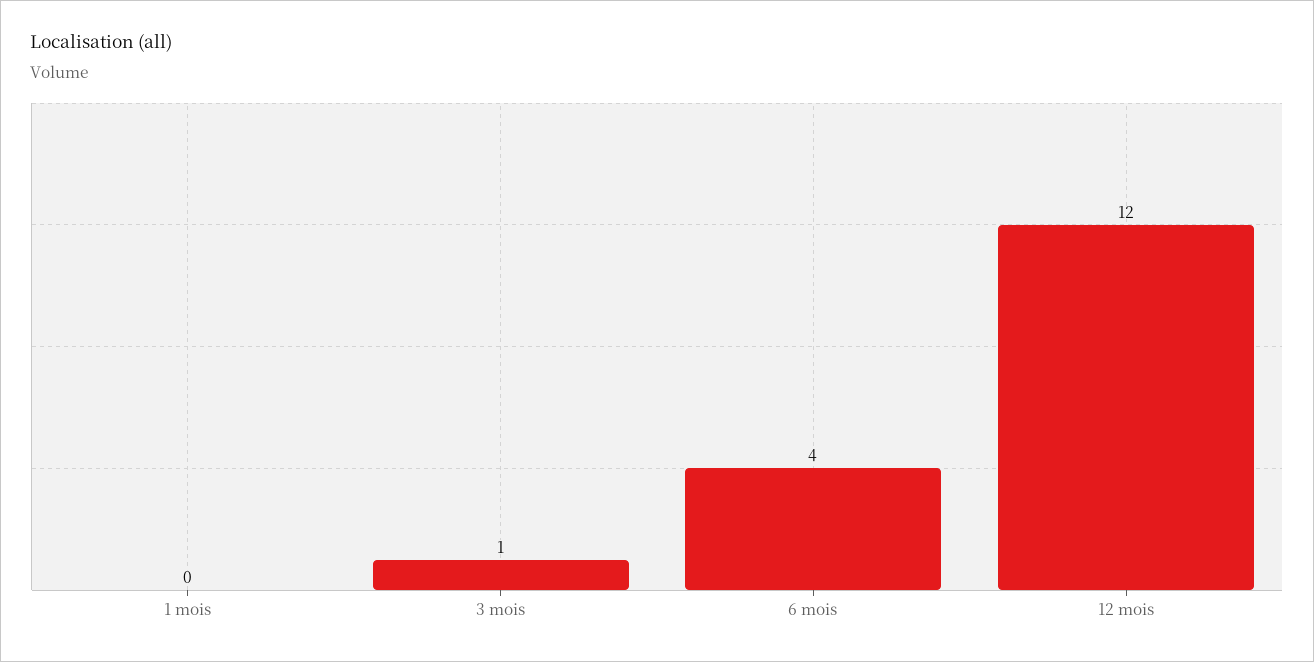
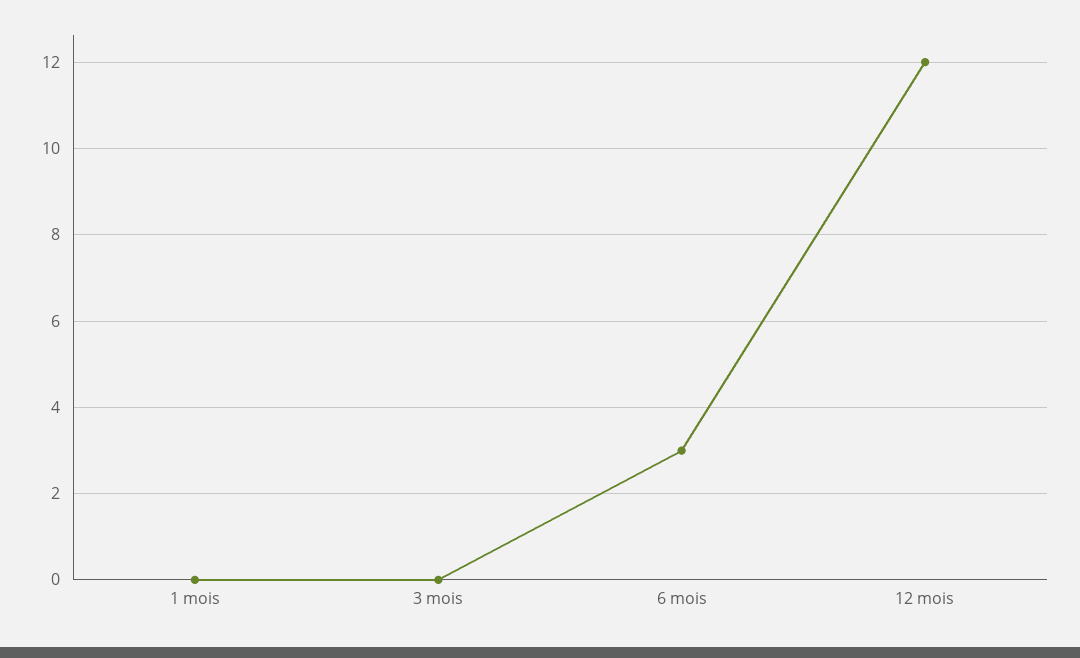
3 mois: 1 -> 0
6 mois: 4 -> 3

